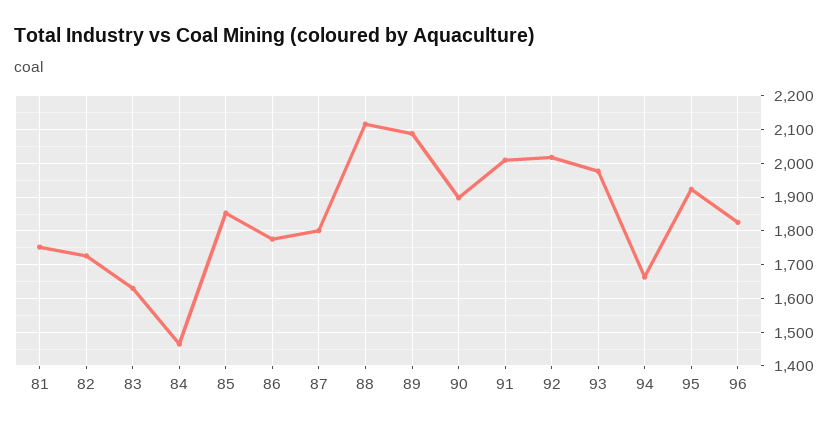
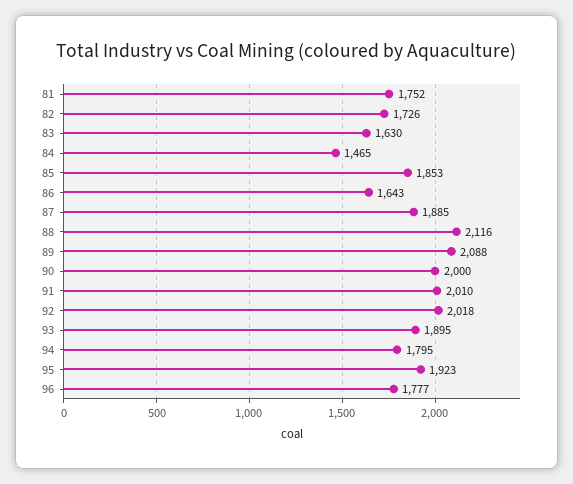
86: 1780 -> 1643
87: 1800 -> 1885
90: 1900 -> 2000
93: 1980 -> 1895
94: 1660 -> 1795
96: 1820 -> 1777

